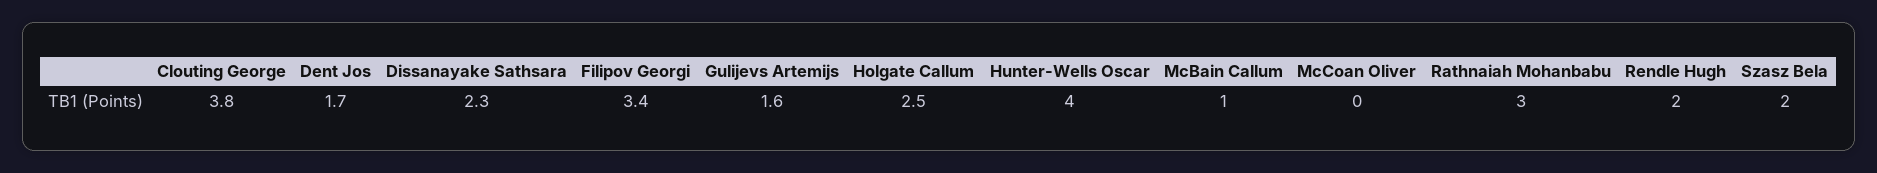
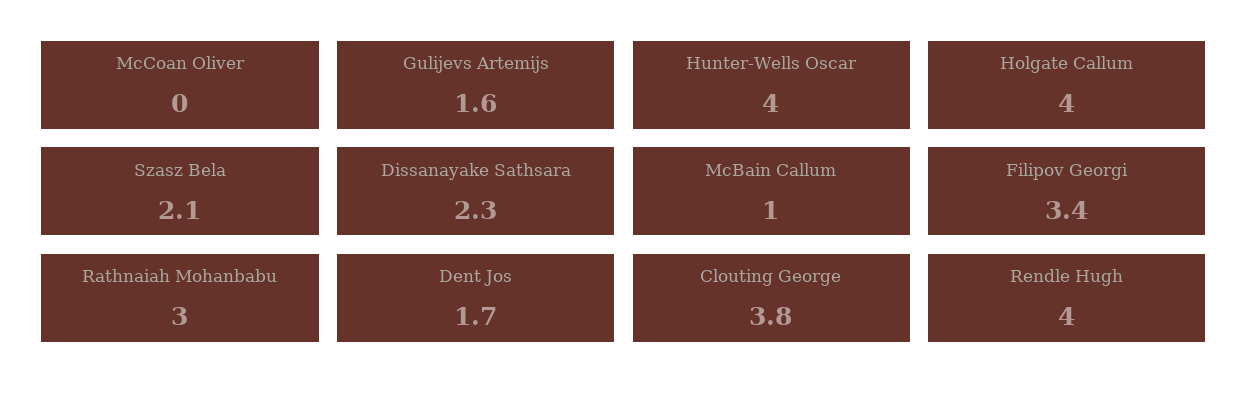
Holgate Callum: 2.5 -> 4
Rendle Hugh: 2 -> 4
Szasz Bela: 2 -> 2.1

